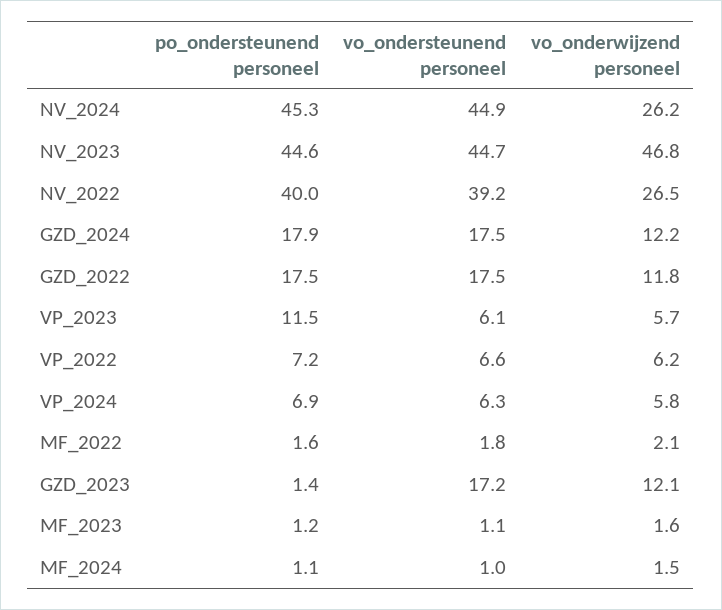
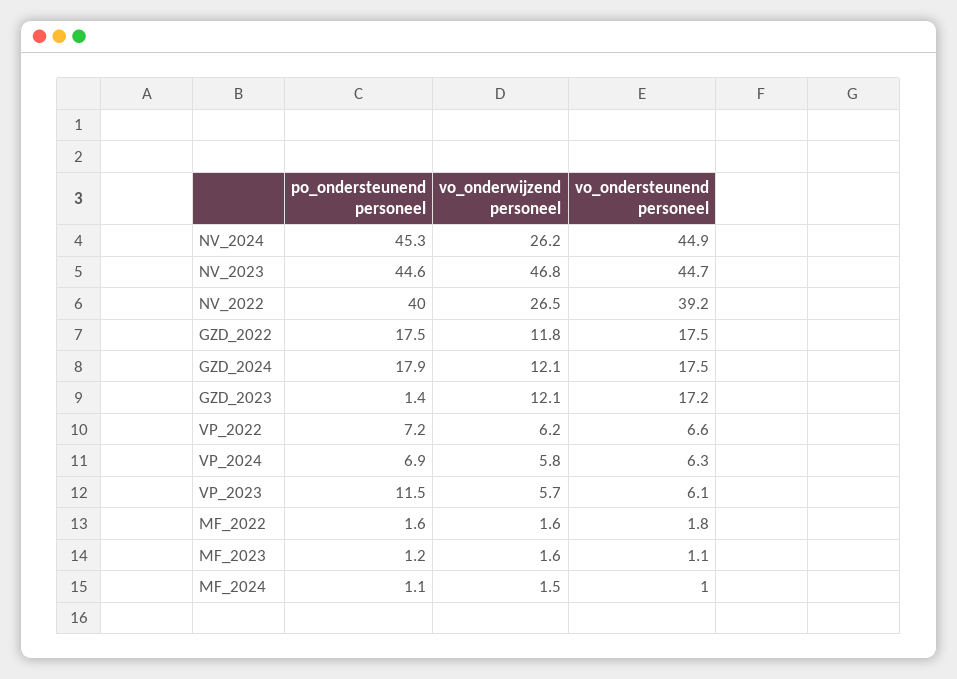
vo_onderwijzend personeel, GZD_2024: 12.2 -> 12.1
vo_onderwijzend personeel, MF_2022: 2.1 -> 1.6

